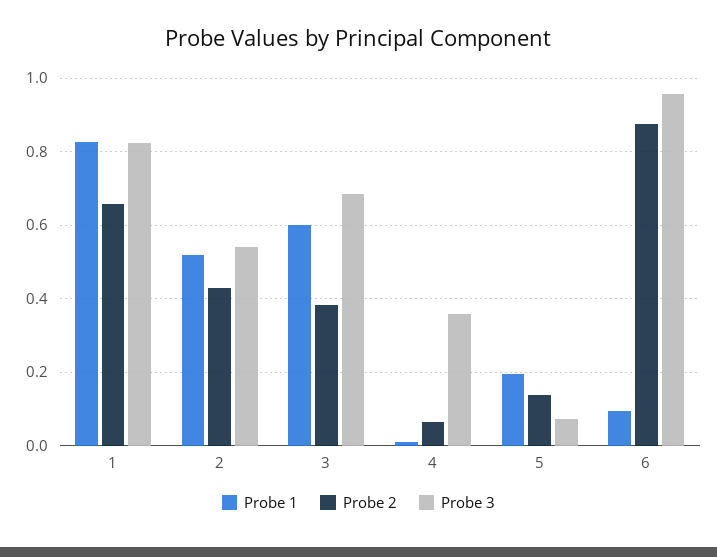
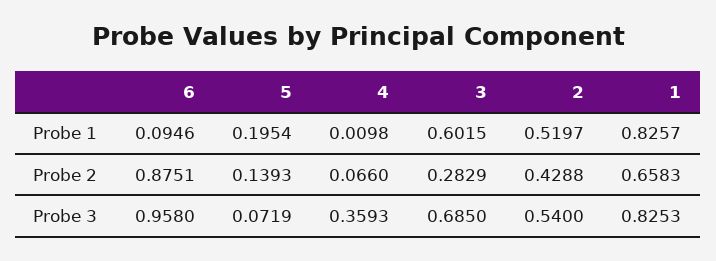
Probe 2, 3: 0.38 -> 0.2829

